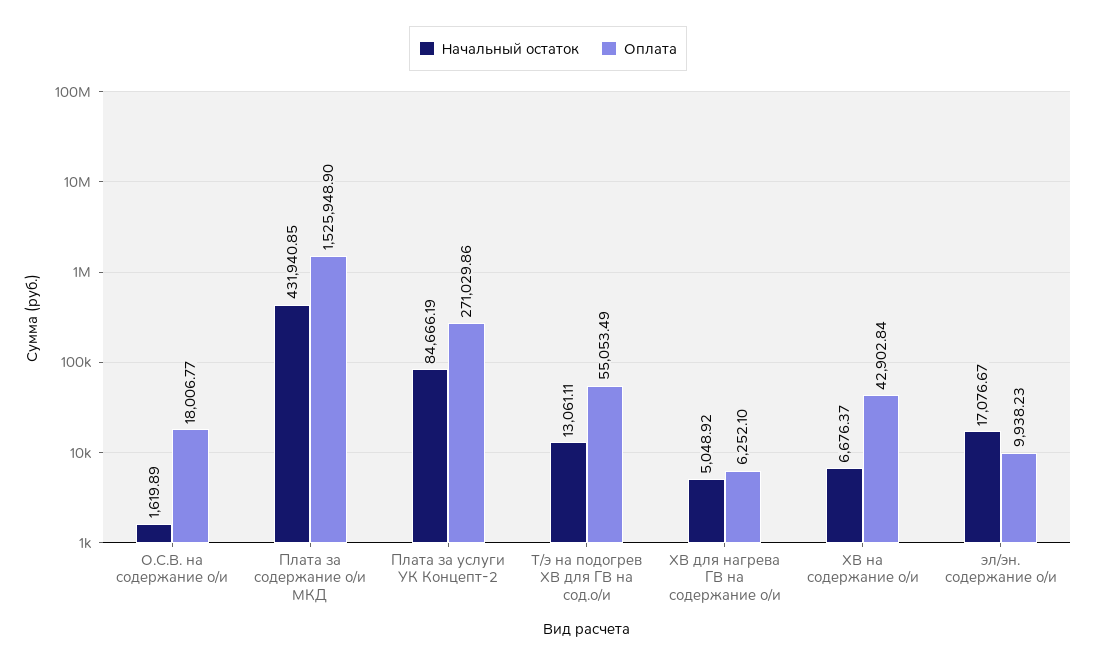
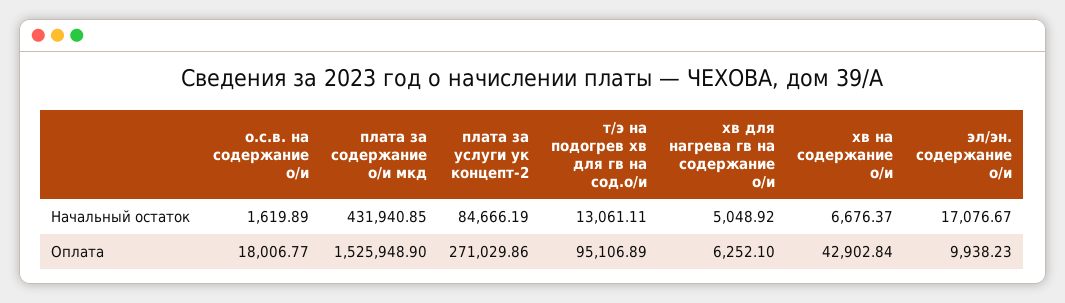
Оплата, Т/э на подогрев ХВ для ГВ на сод.о/и: 55053.49 -> 95106.89

